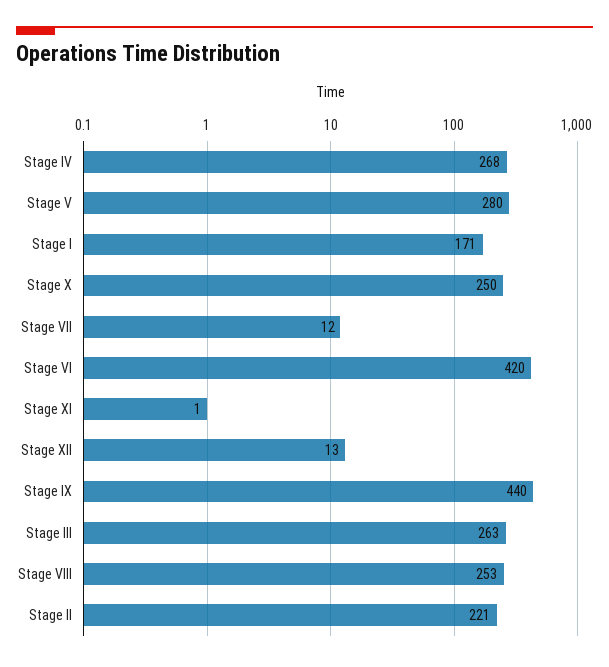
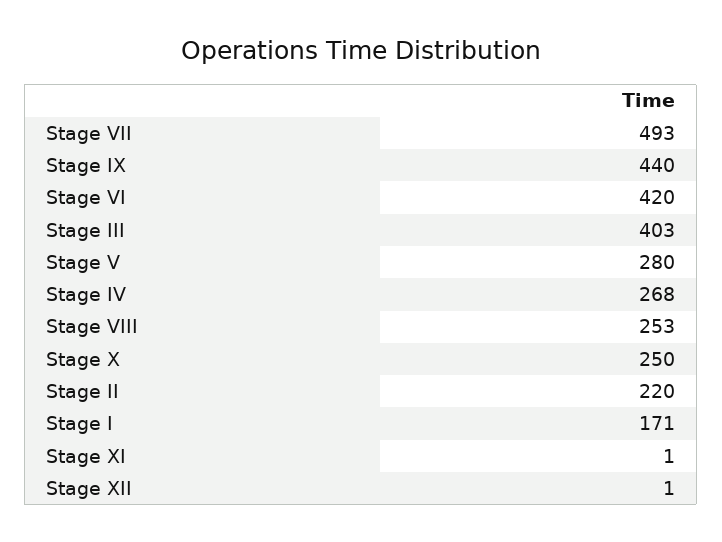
Stage VII: 12 -> 493
Stage XII: 13 -> 1
Stage III: 263 -> 403
Stage II: 221 -> 220

